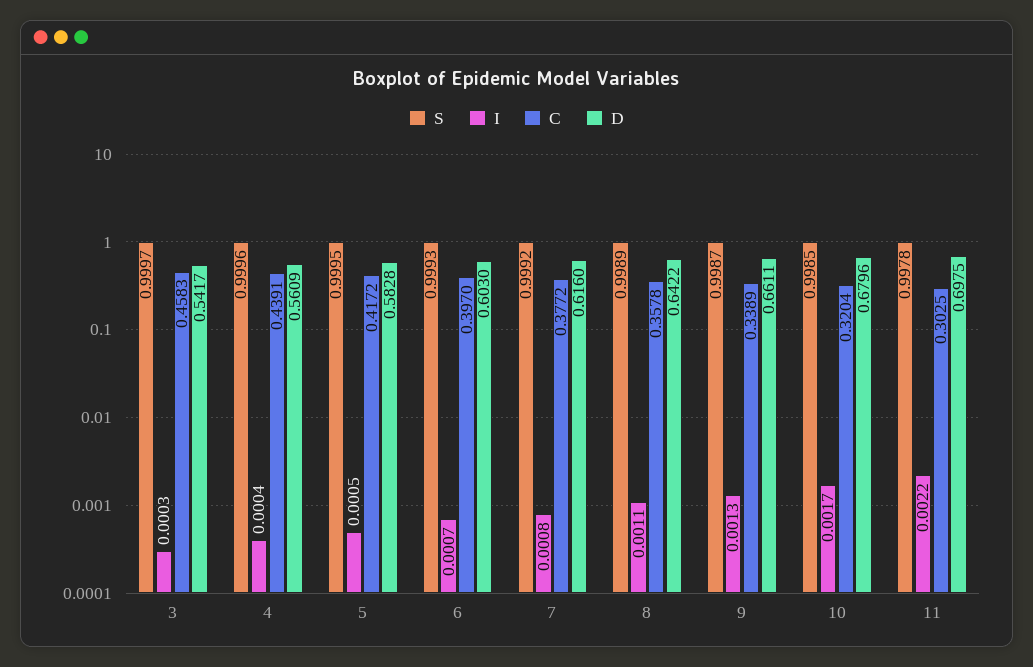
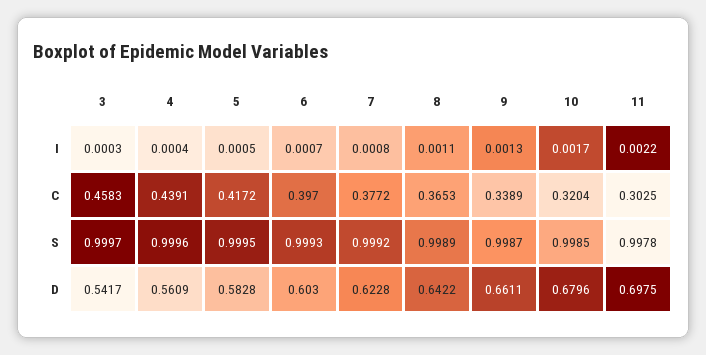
D, 7: 0.616 -> 0.6228
C, 8: 0.3578 -> 0.3653

